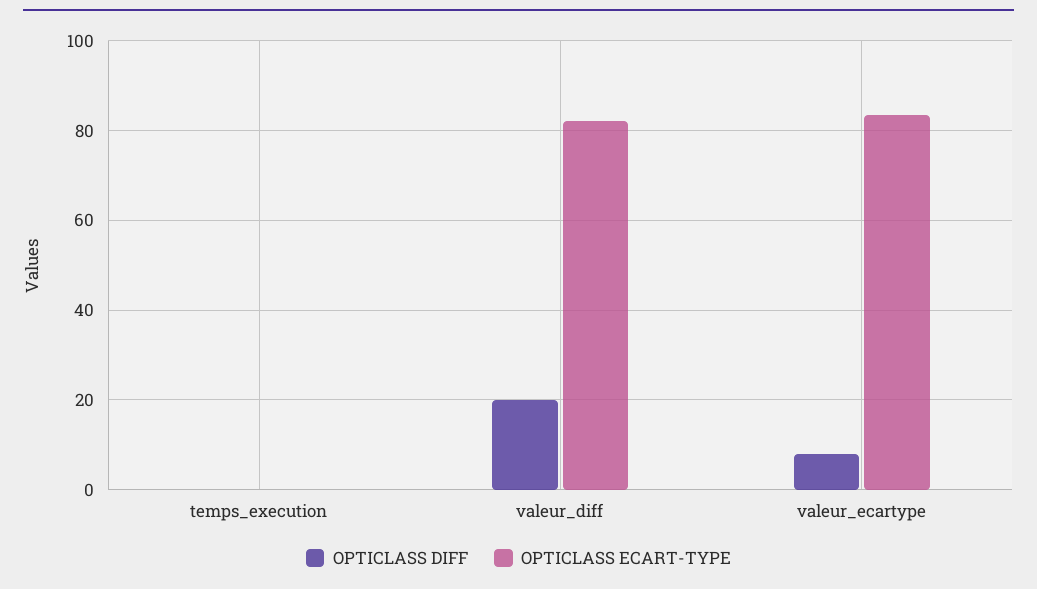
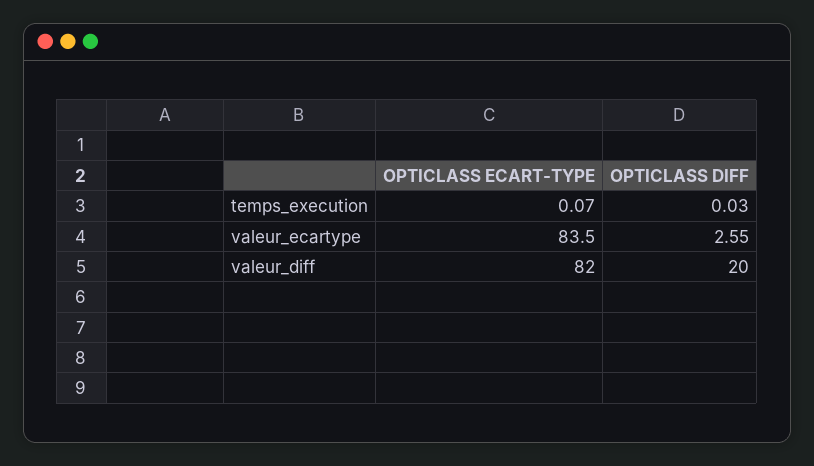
OPTICLASS DIFF, valeur_ecartype: 8 -> 2.55

